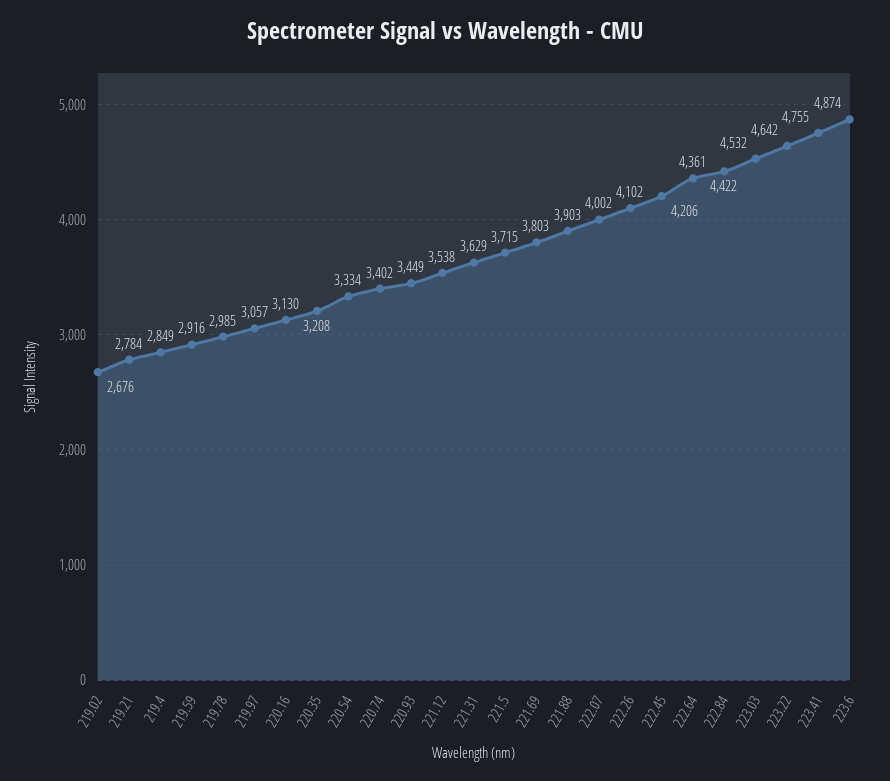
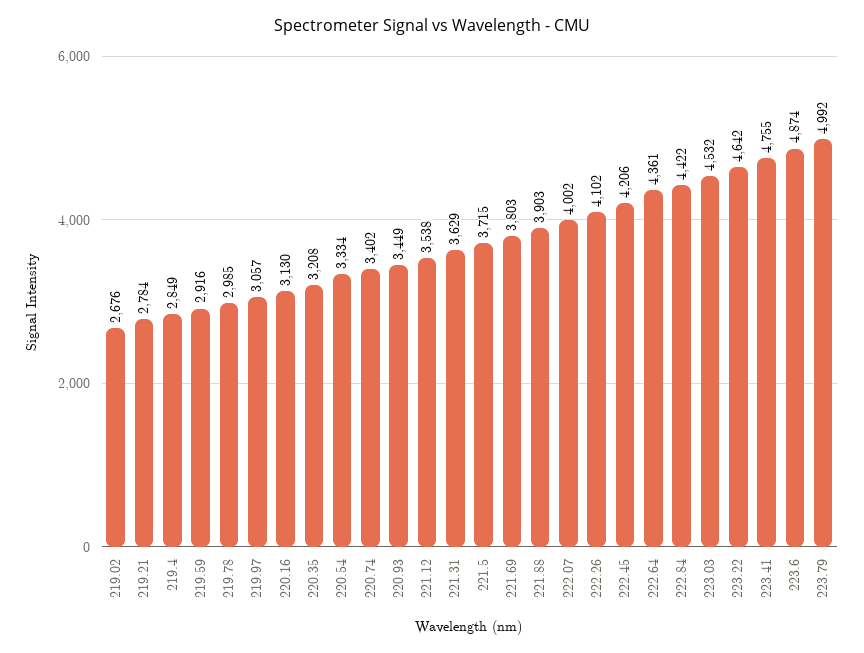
223.79: none -> 4992

